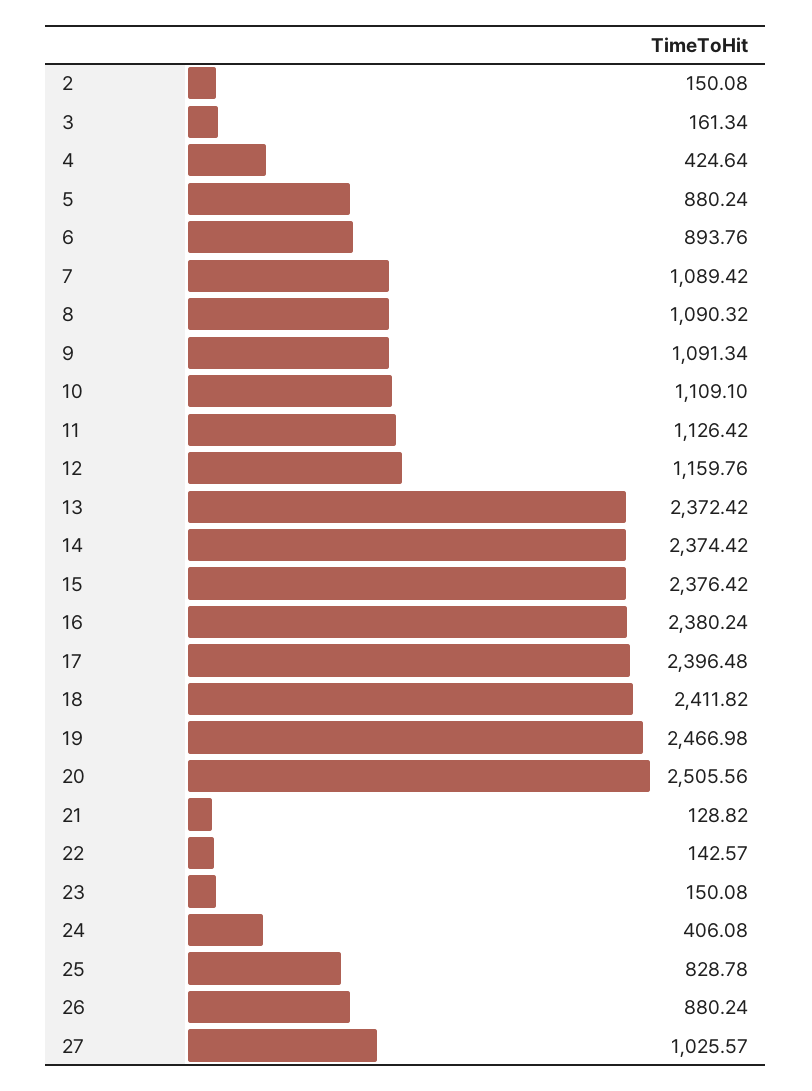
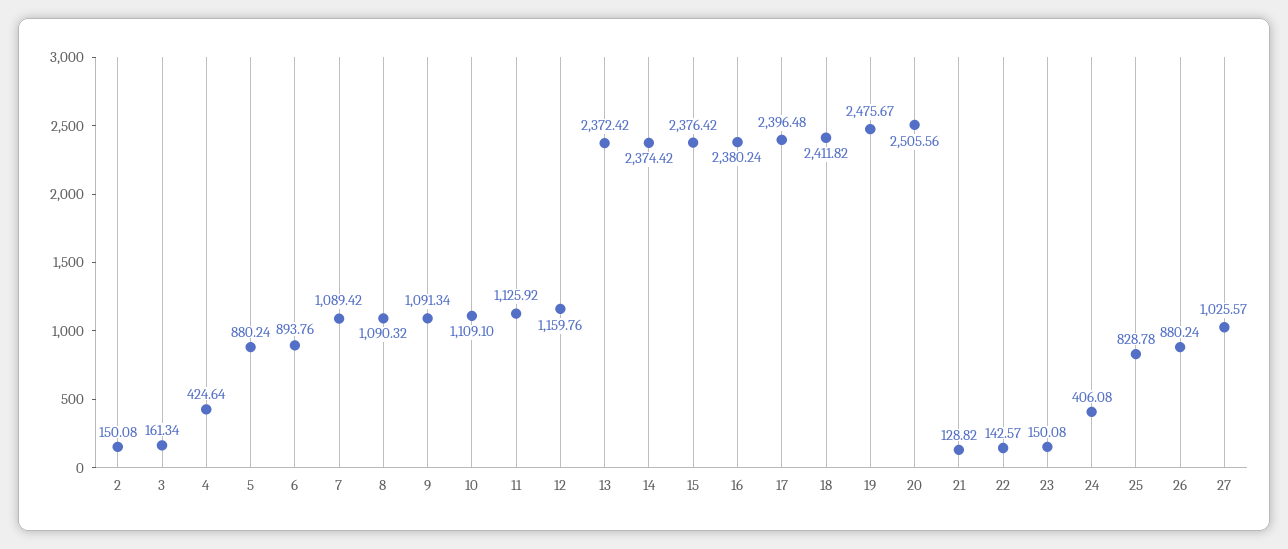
11: 1126.42 -> 1125.92
19: 2466.98 -> 2475.67

